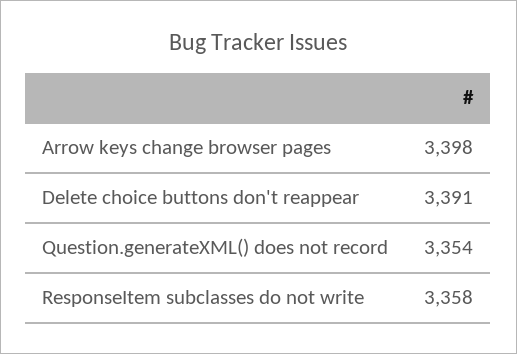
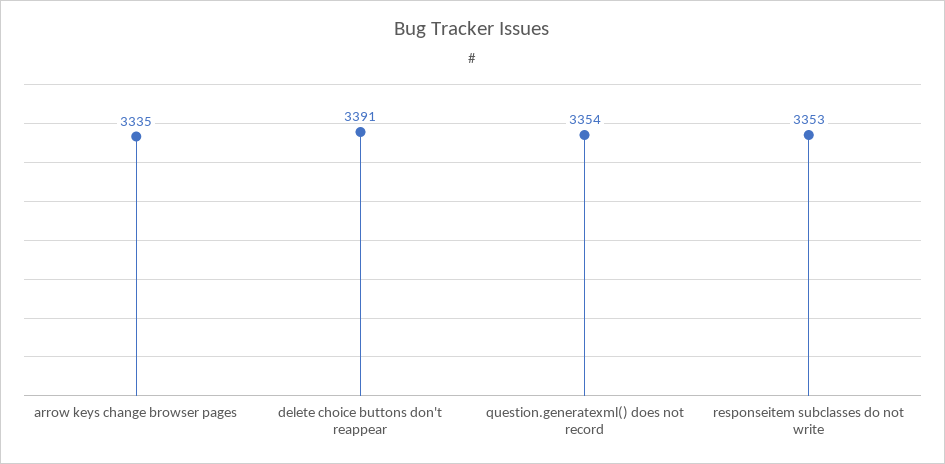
Arrow keys change browser pages: 3398 -> 3335
ResponseItem subclasses do not write: 3358 -> 3353

